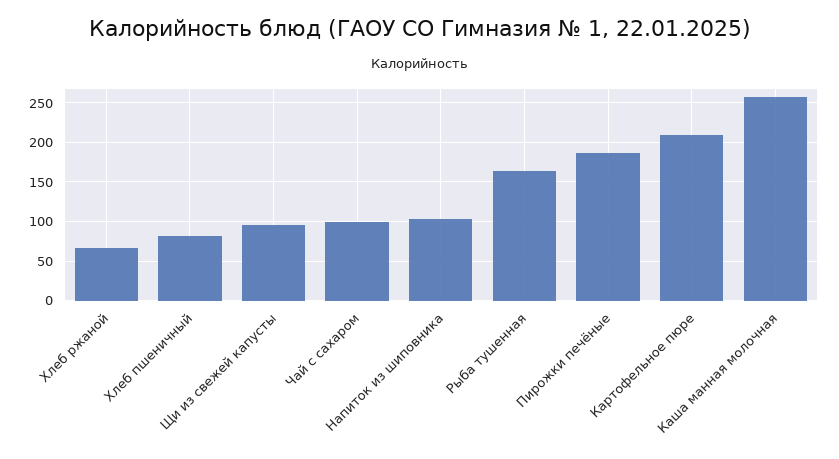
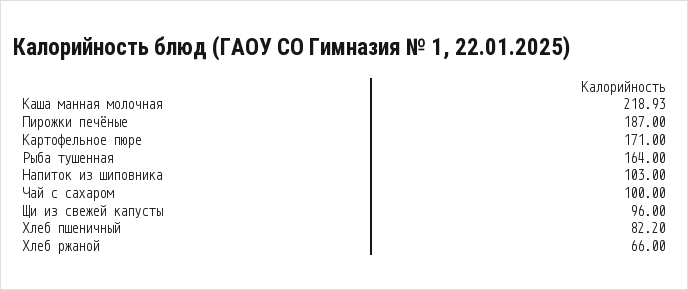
Картофельное пюре: 210 -> 171
Каша манная молочная: 260 -> 218.93

